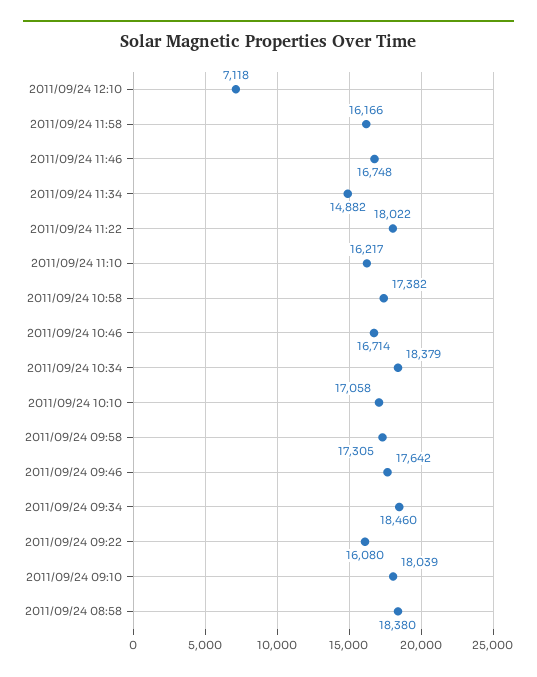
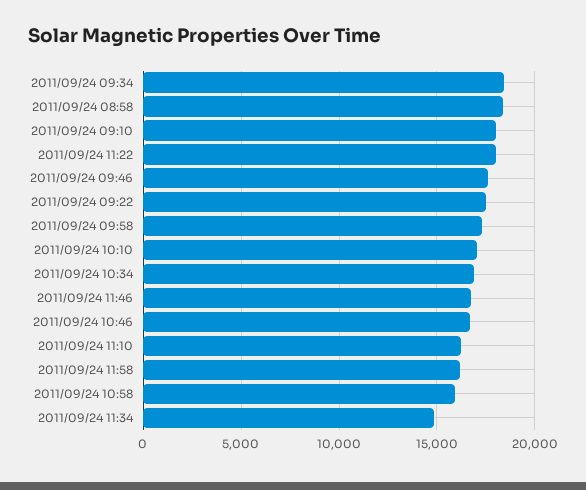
2011/09/24 12:10: 7118 -> none
2011/09/24 10:58: 17382 -> 16000
2011/09/24 10:34: 18379 -> 17000
2011/09/24 09:22: 16080 -> 17500

